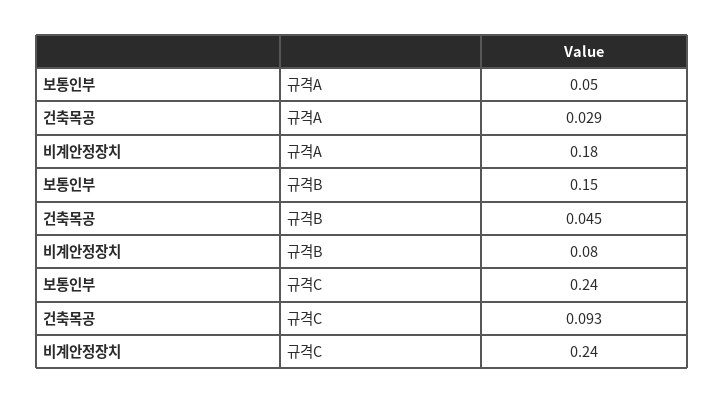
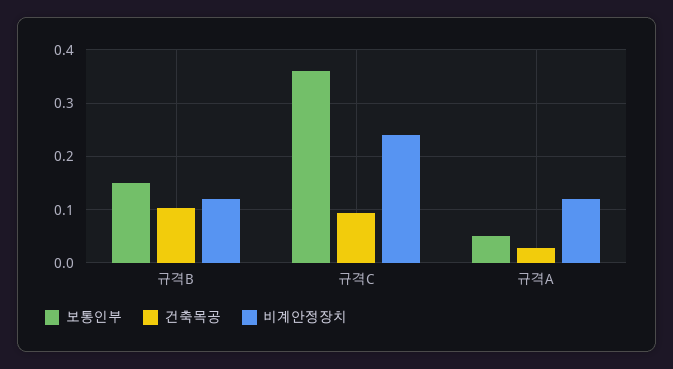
비계안정장치, 규격A: 0.18 -> 0.12
건축목공, 규격B: 0.045 -> 0.1
비계안정장치, 규격B: 0.08 -> 0.12
보통인부, 규격C: 0.24 -> 0.36

